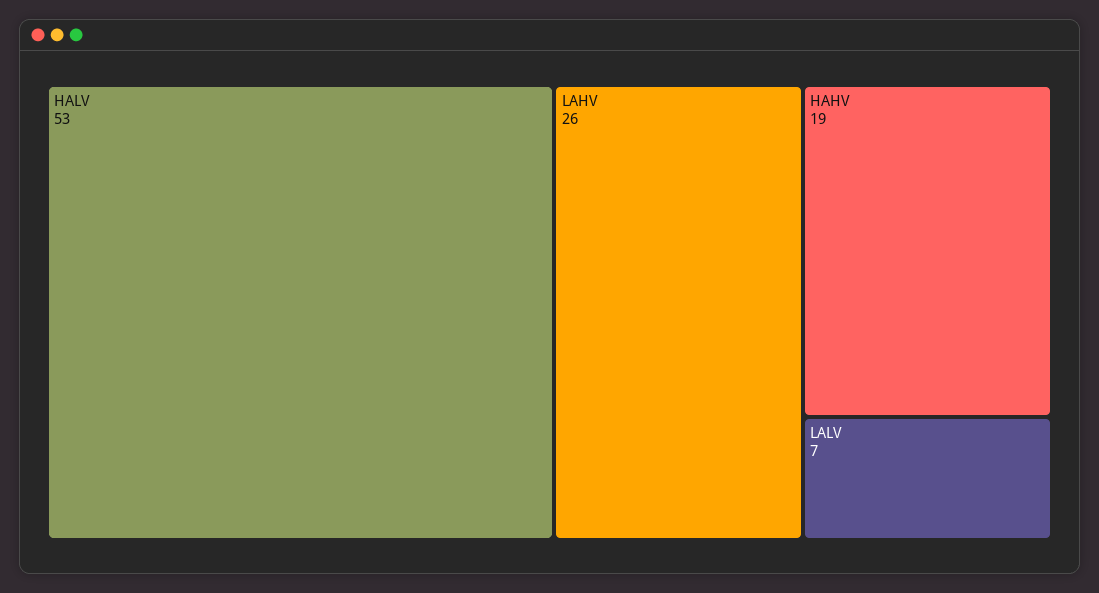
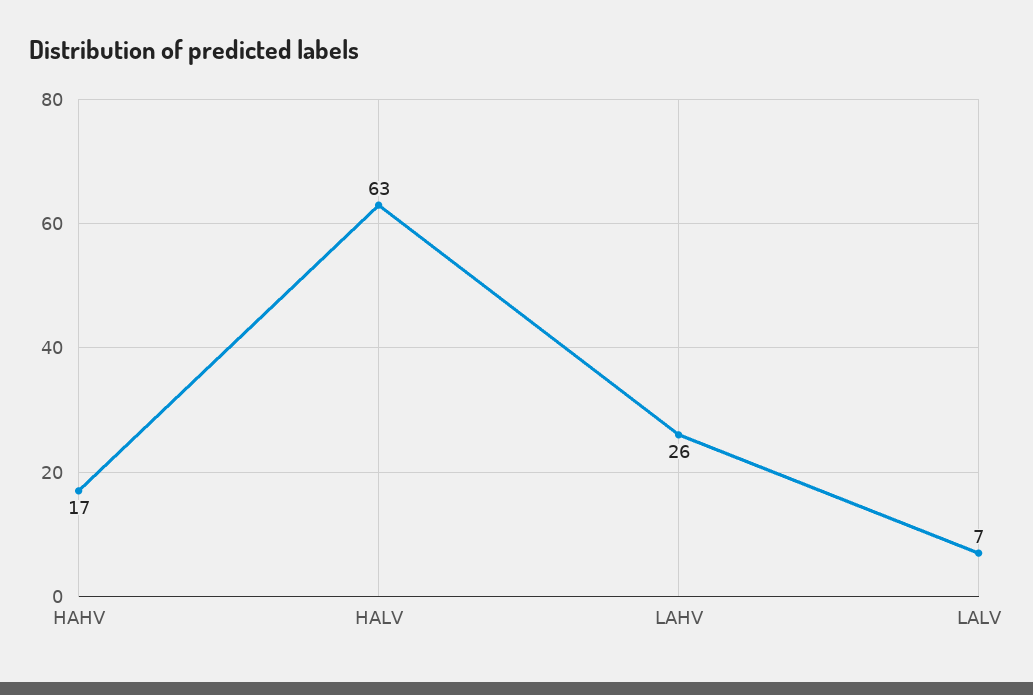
HALV: 53 -> 63
HAHV: 19 -> 17

